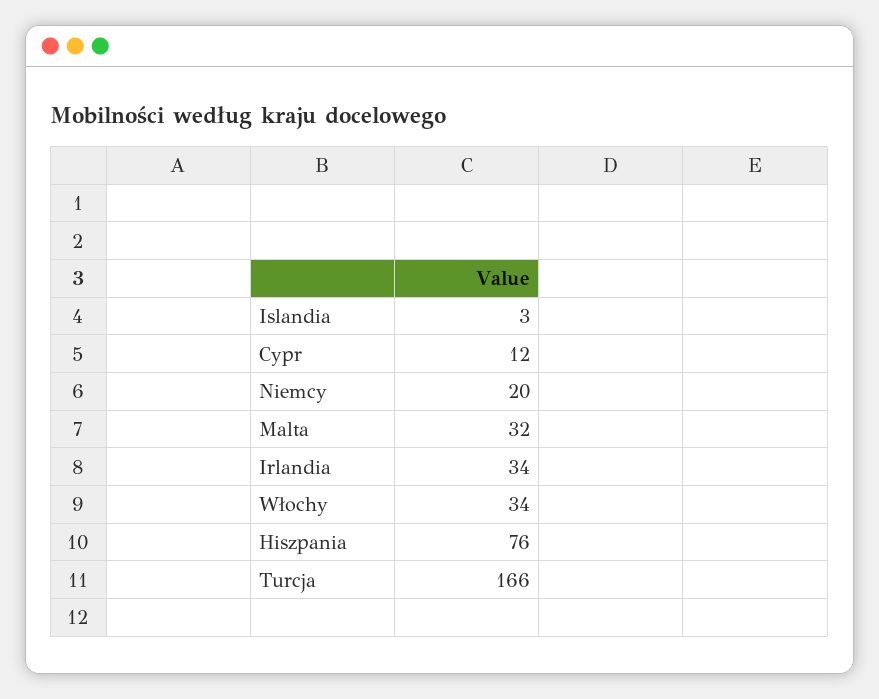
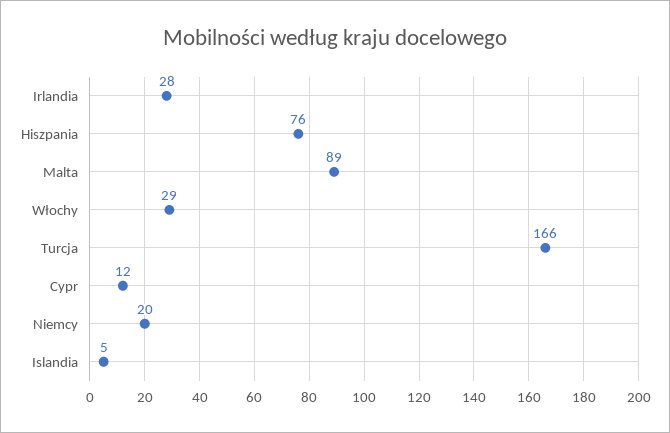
Islandia: 3 -> 5
Malta: 32 -> 89
Irlandia: 34 -> 28
Włochy: 34 -> 29

